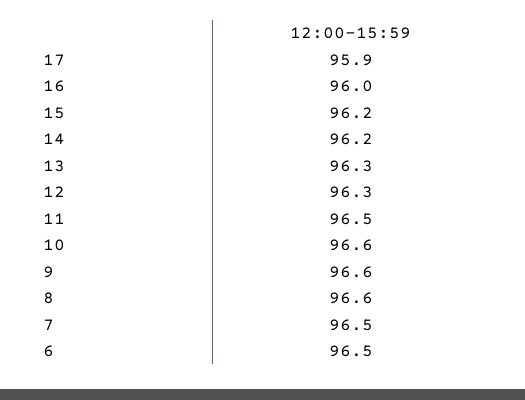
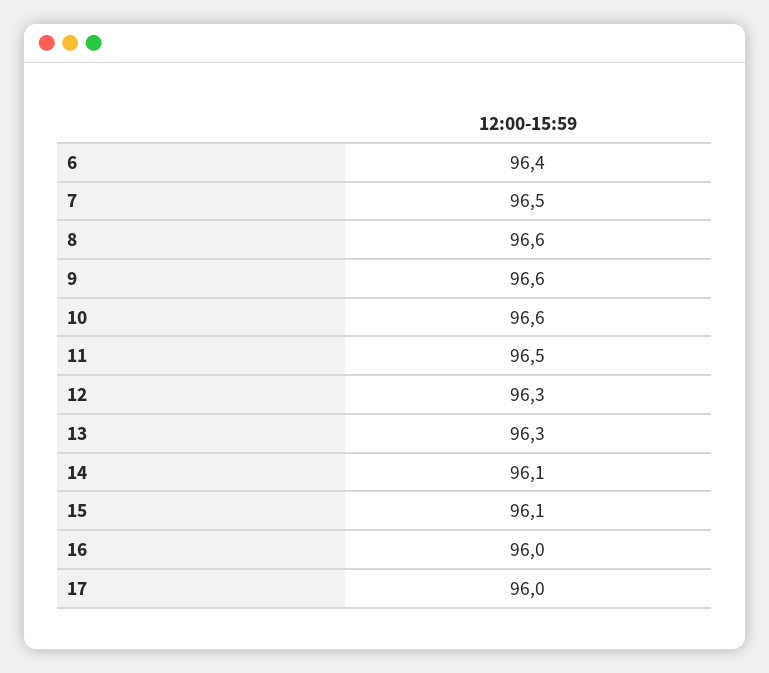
17: 95.9 -> 96
15: 96.2 -> 96.1
14: 96.2 -> 96.1
6: 96.5 -> 96.4

